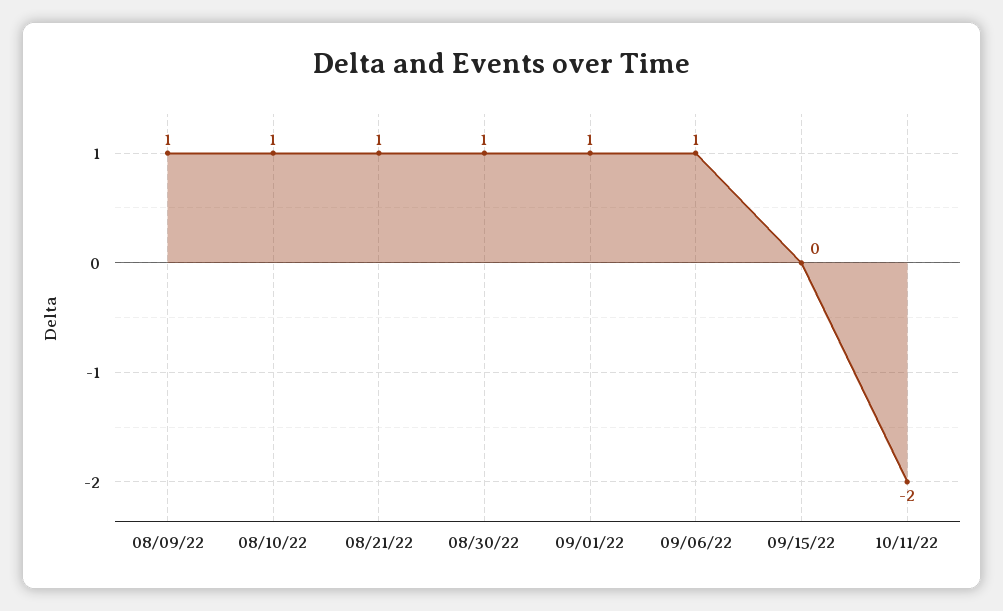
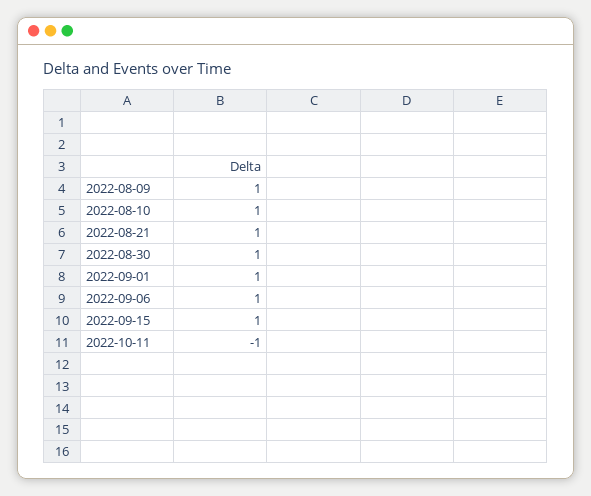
09/15/22: 0 -> 1
10/11/22: -2 -> -1

